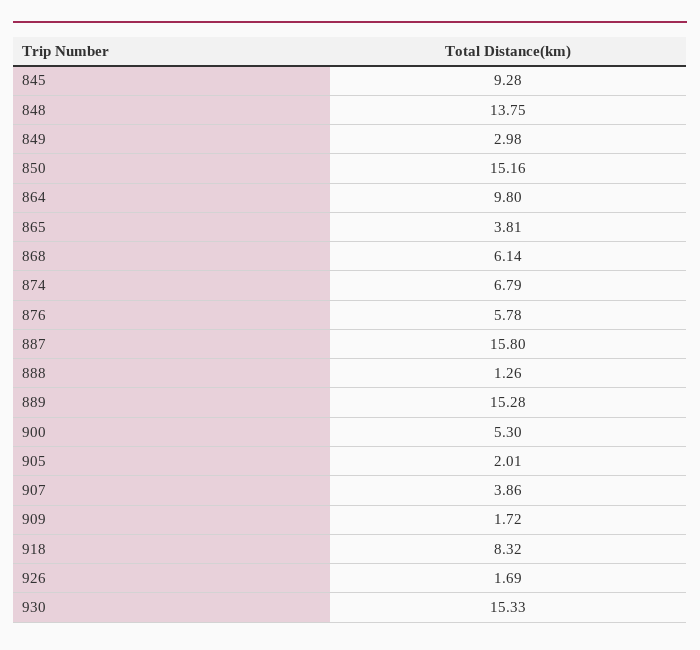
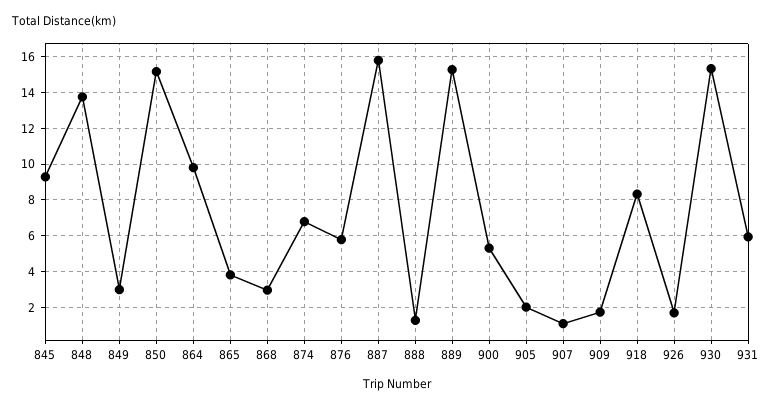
868: 6.14 -> 3
907: 3.86 -> 1
931: none -> 6

